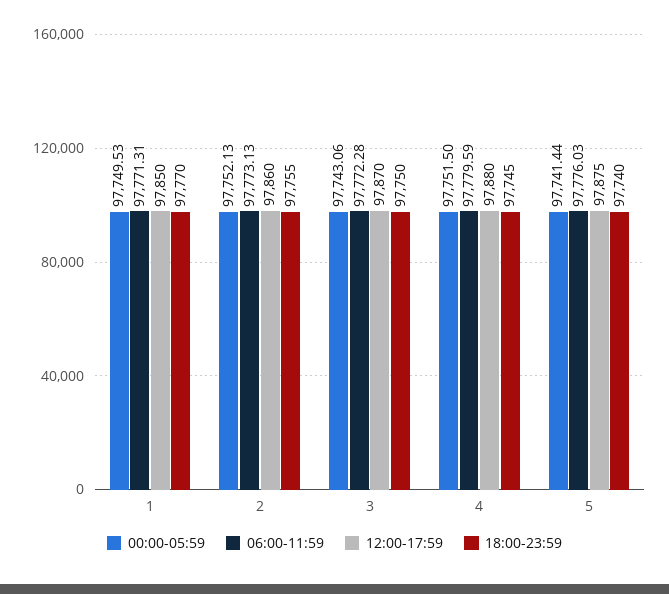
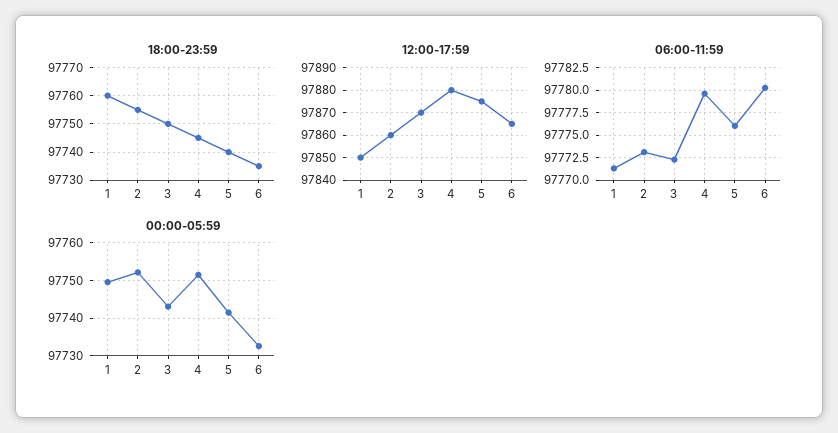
18:00-23:59, 1: 97770 -> 97760
18:00-23:59, 6: none -> 97735
12:00-17:59, 6: none -> 97865
06:00-11:59, 6: none -> 97780
00:00-05:59, 6: none -> 97732

